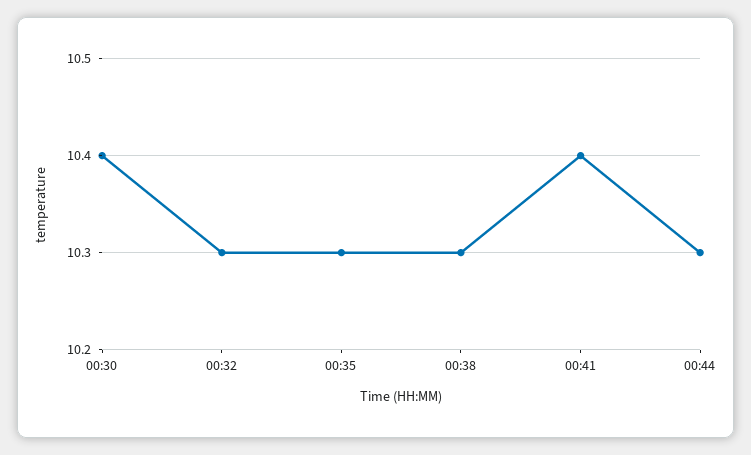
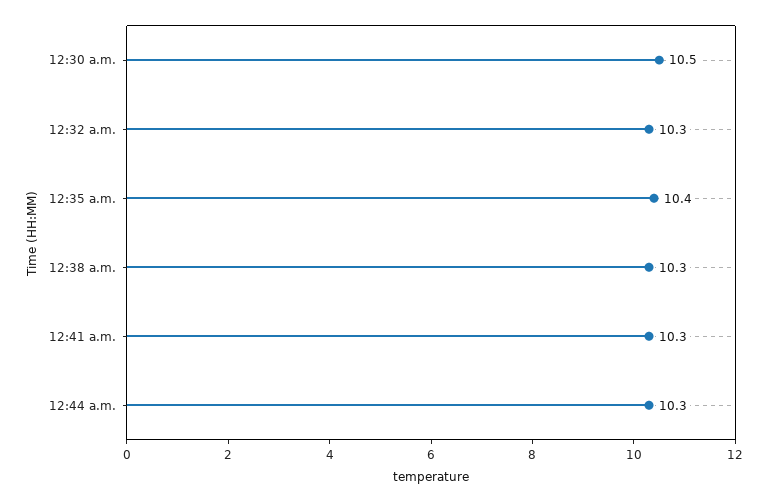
00:30: 10.4 -> 10.5
00:35: 10.3 -> 10.4
00:41: 10.4 -> 10.3

